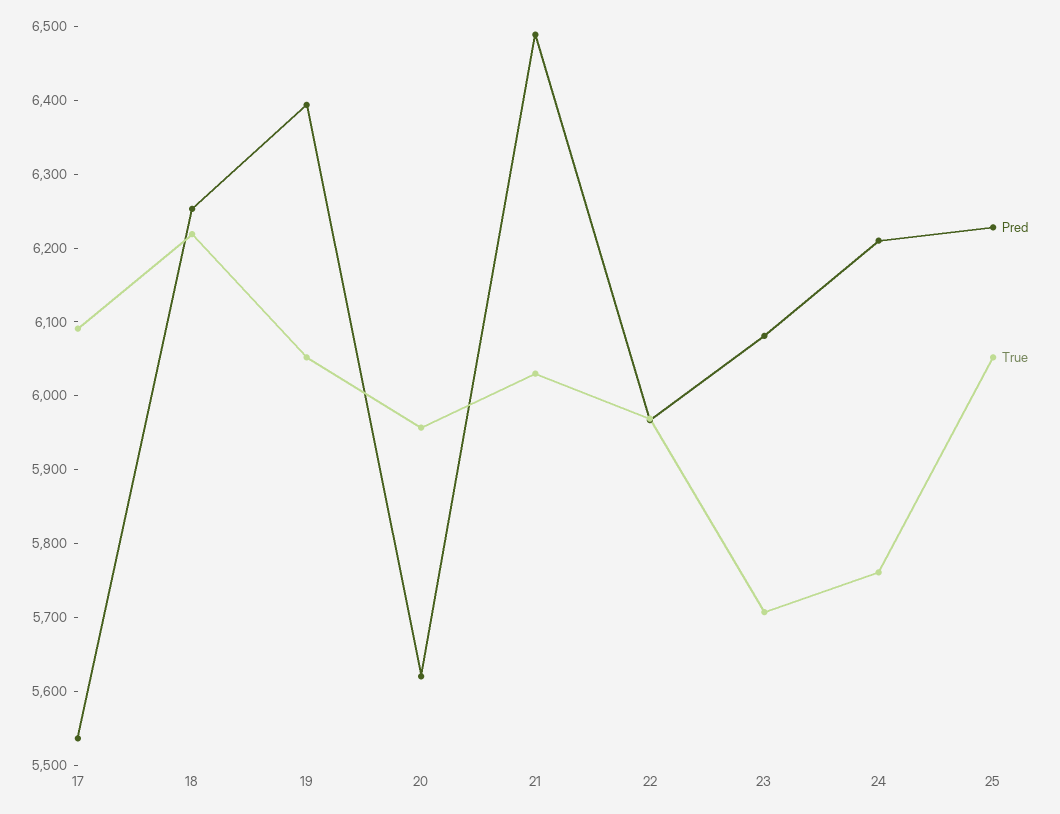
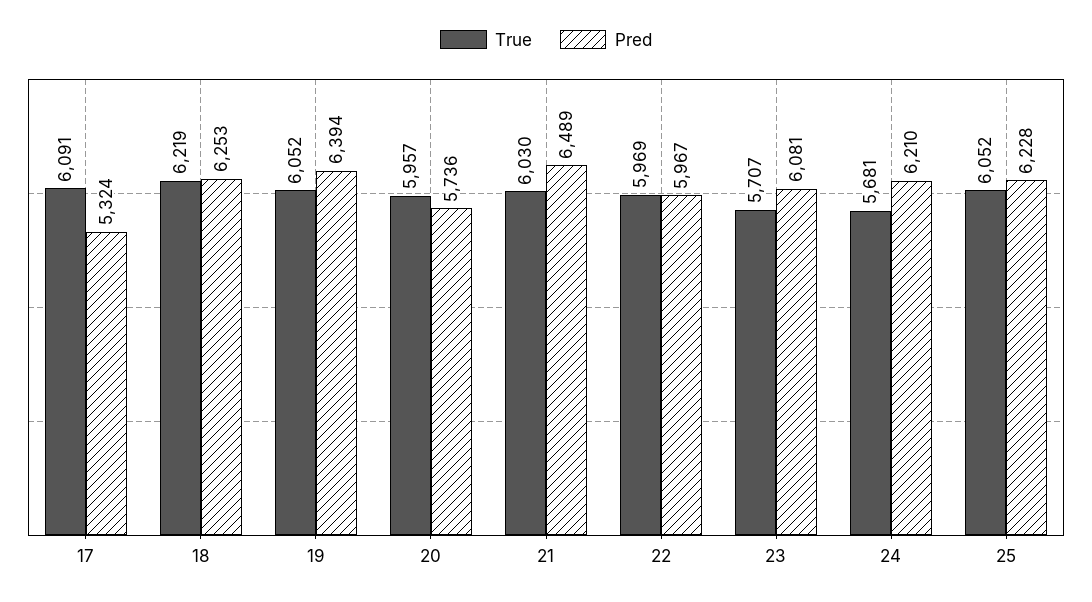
Pred, 17: 5540 -> 5324
Pred, 20: 5620 -> 5736
True, 24: 5760 -> 5681

